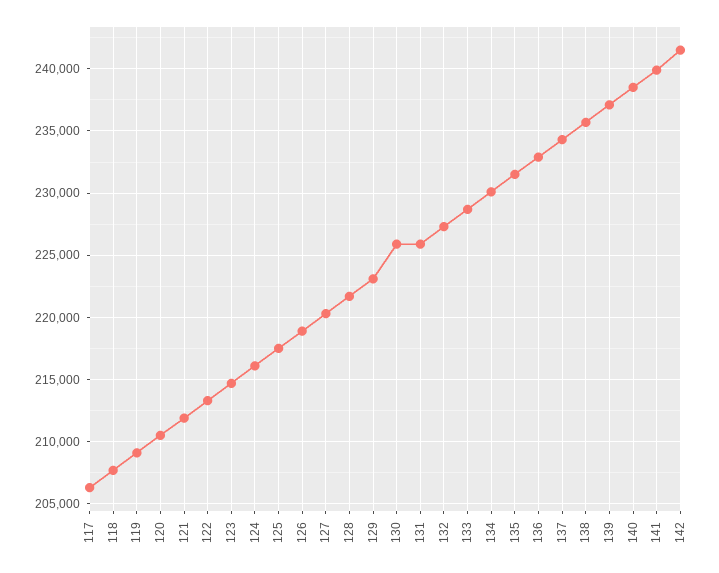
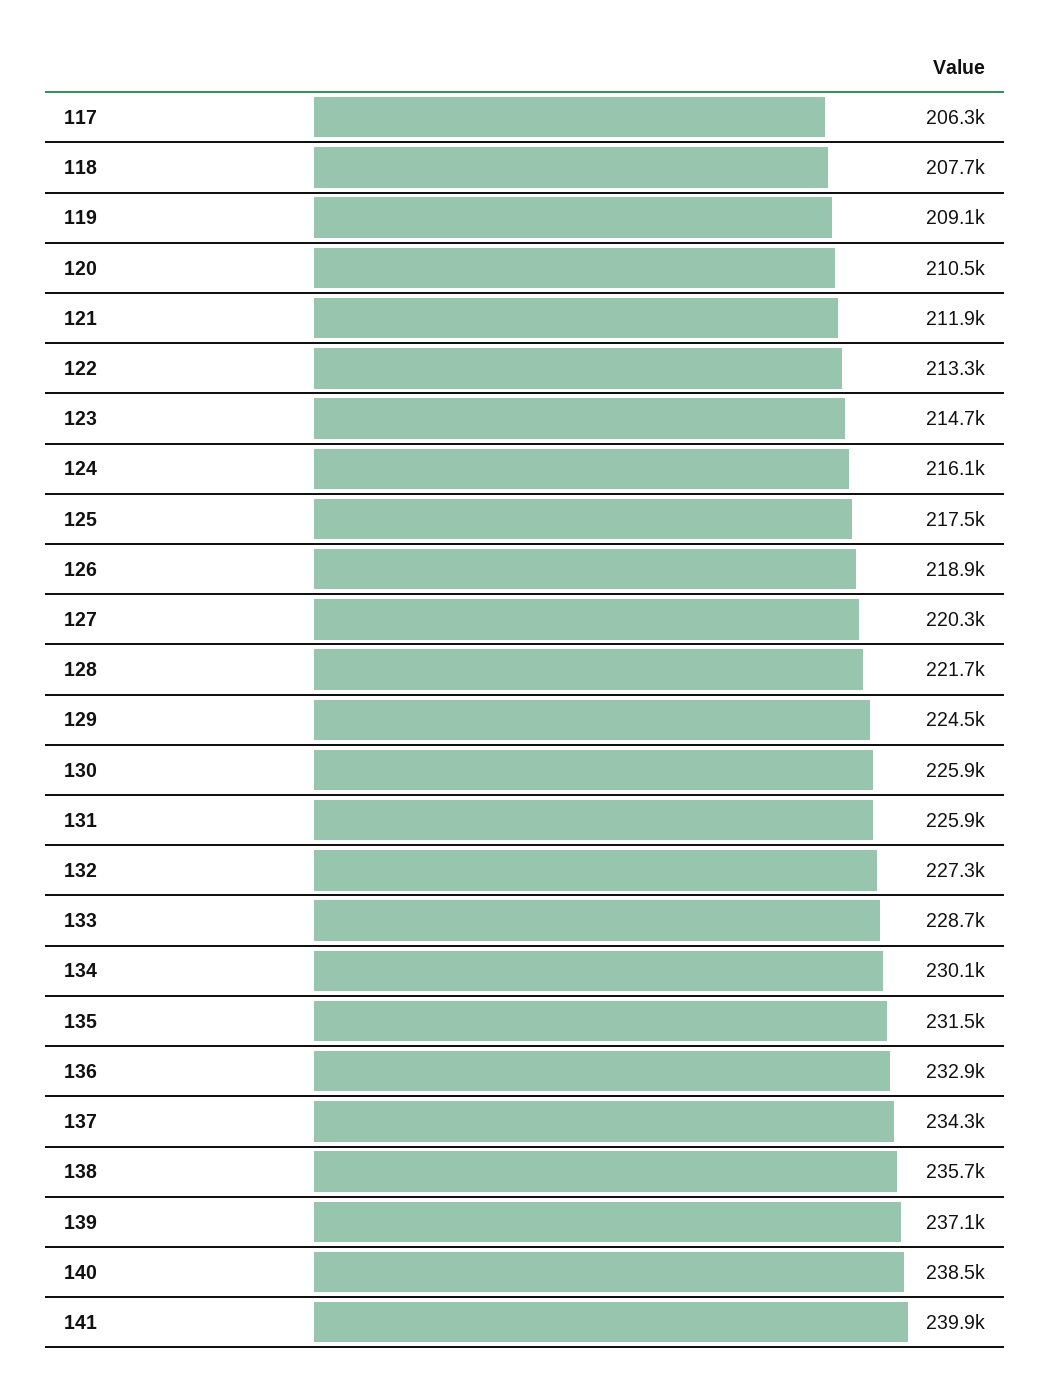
129: 223000 -> 224500
142: 241500 -> none

